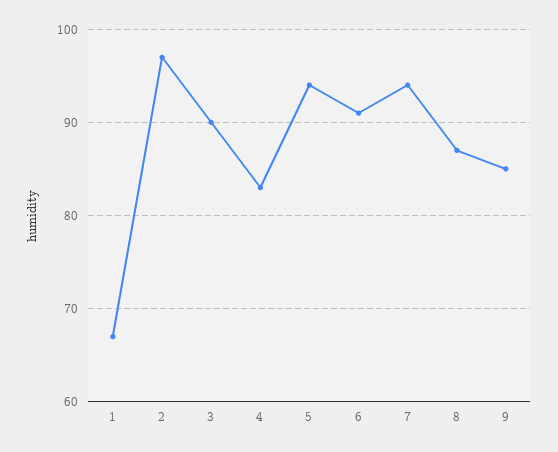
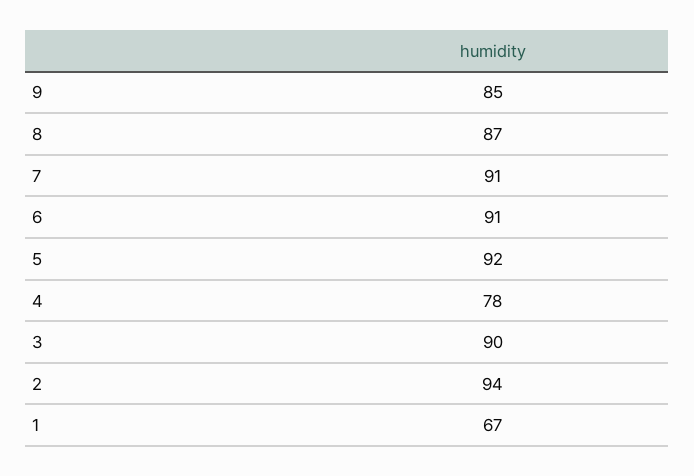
2: 97 -> 94
4: 83 -> 78
5: 94 -> 92
7: 94 -> 91

